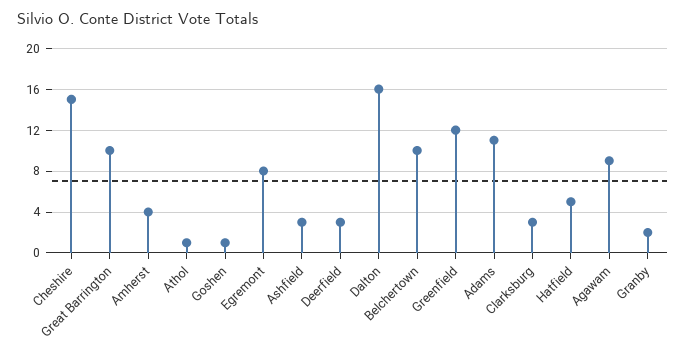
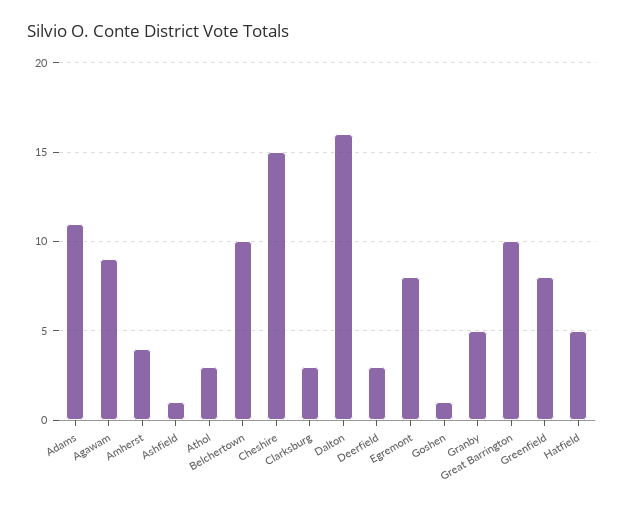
Athol: 1 -> 3
Ashfield: 3 -> 1
Greenfield: 12 -> 8
Granby: 2 -> 5

